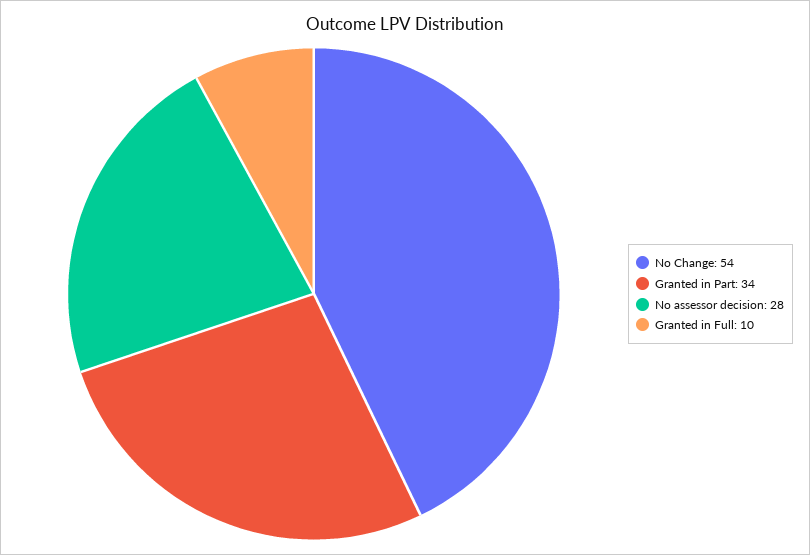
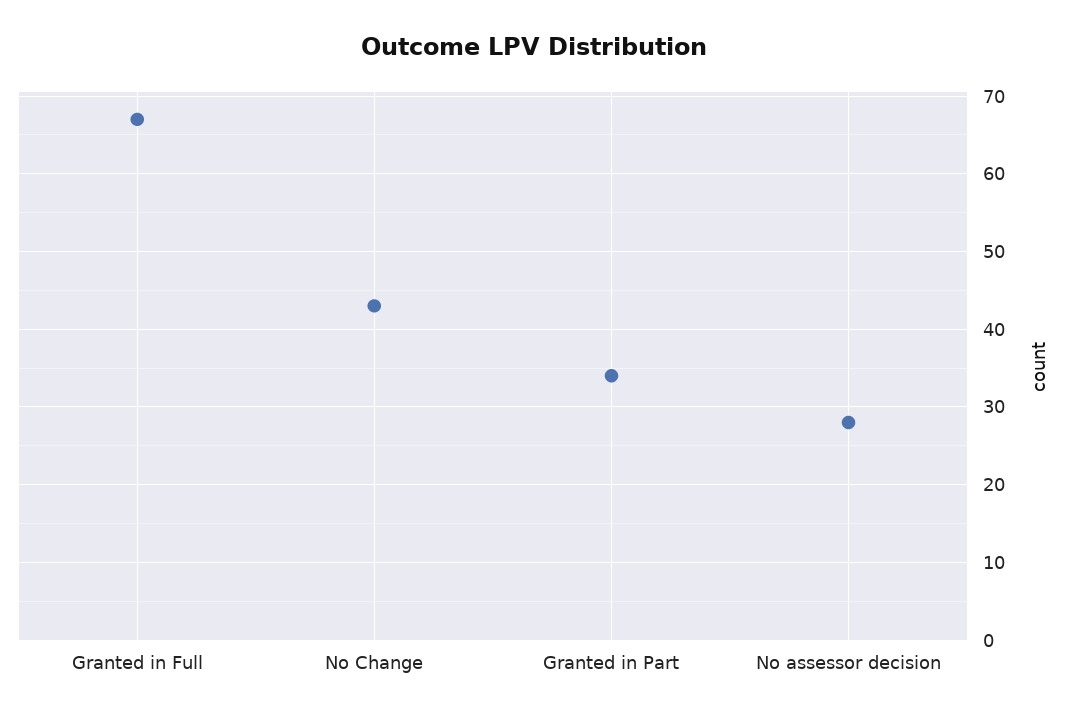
No Change: 54 -> 43
Granted in Full: 10 -> 67

